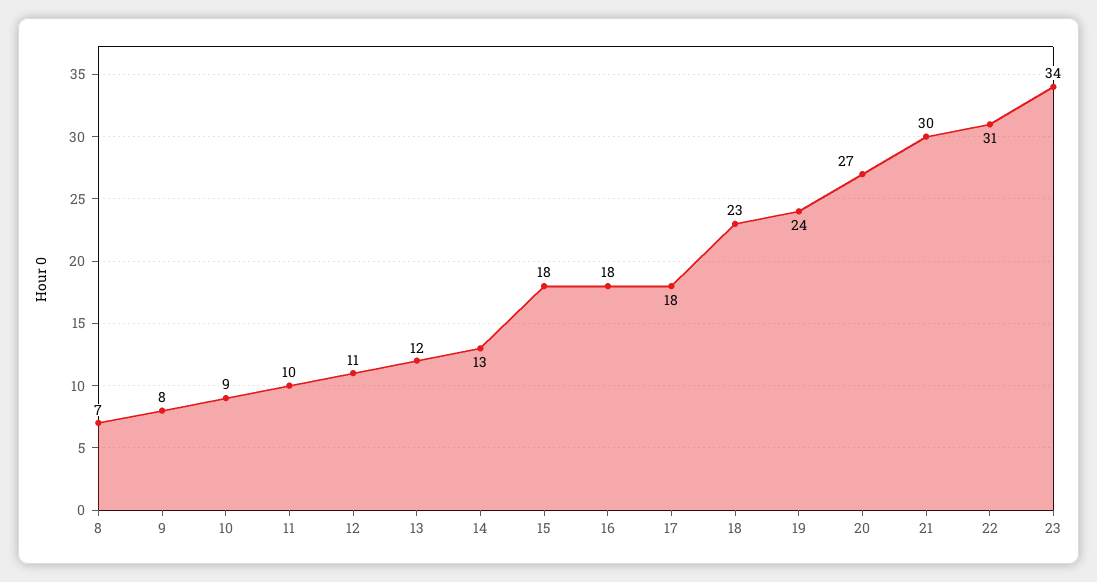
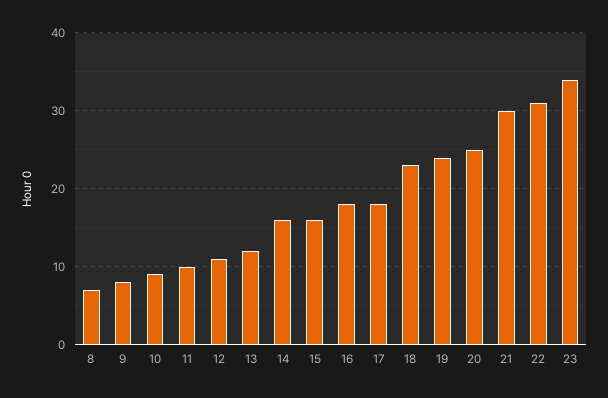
14: 13 -> 16
15: 18 -> 16
20: 27 -> 25

